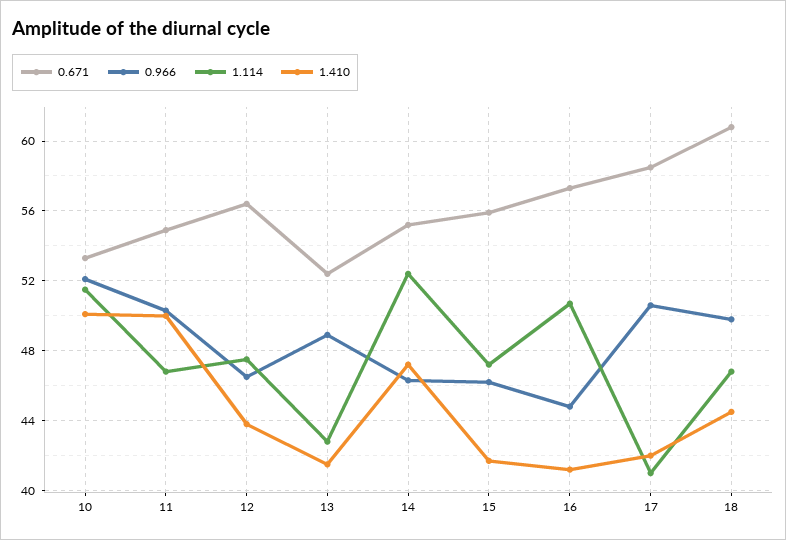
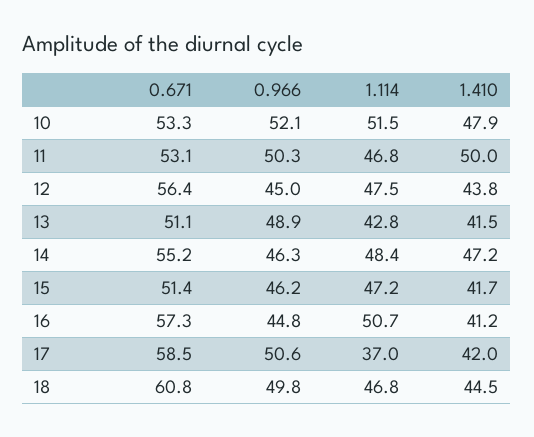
1.410, 10: 50 -> 47.9
0.671, 11: 55 -> 53.1
0.966, 12: 46.5 -> 45
0.671, 13: 52.5 -> 51.1
1.114, 14: 52.5 -> 48.4
0.671, 15: 56 -> 51.4
1.114, 17: 41 -> 37

